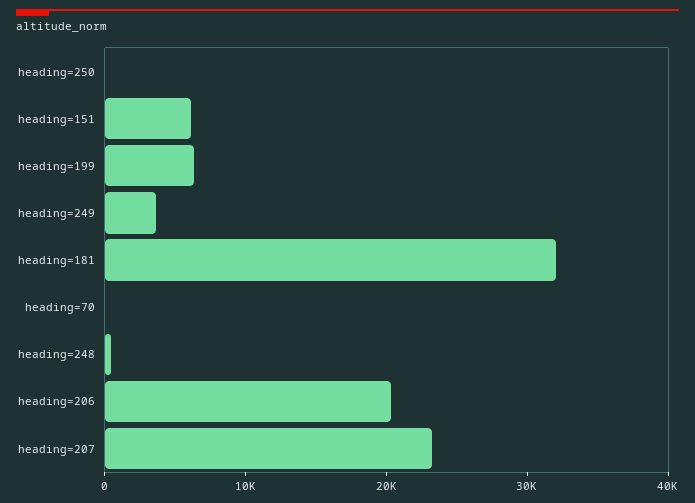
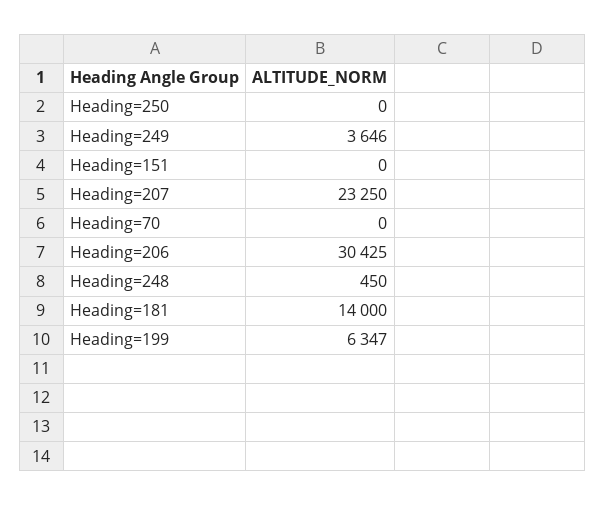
heading=151: 6000 -> 0
heading=181: 32000 -> 14000
heading=206: 20000 -> 30425

